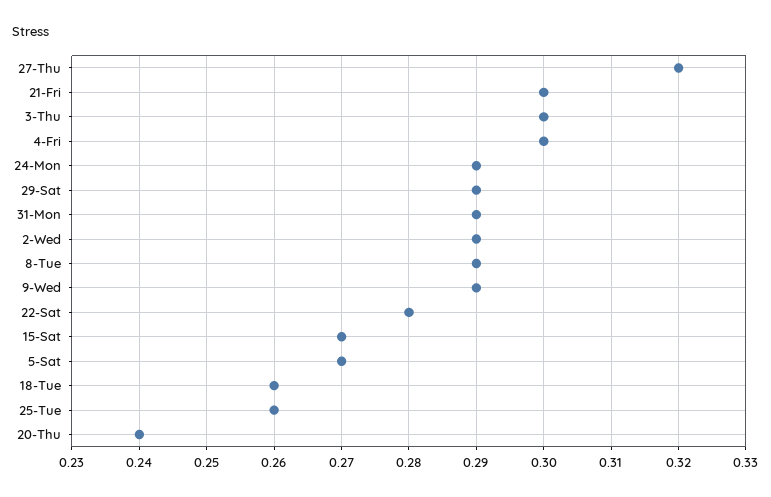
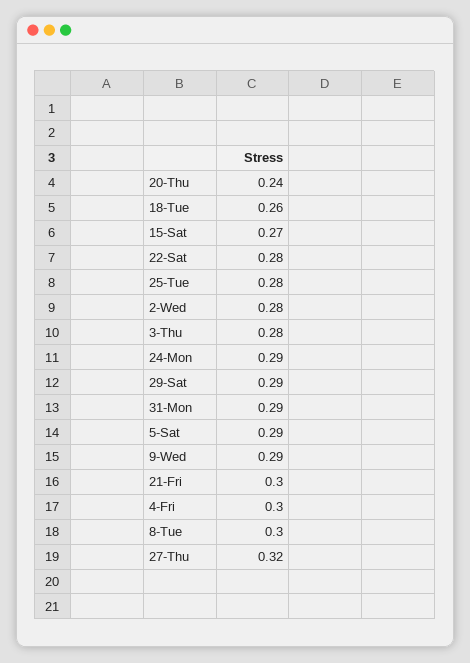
3-Thu: 0.3 -> 0.28
2-Wed: 0.29 -> 0.28
8-Tue: 0.29 -> 0.3
5-Sat: 0.27 -> 0.29
25-Tue: 0.26 -> 0.28

